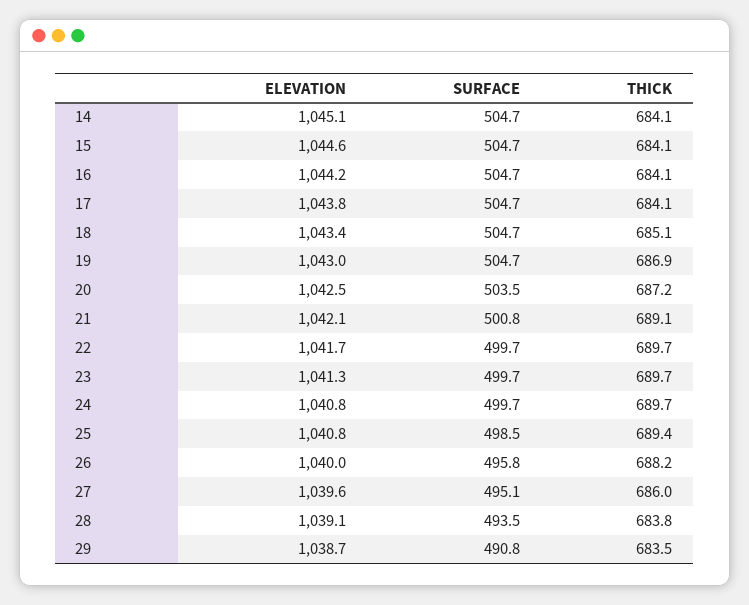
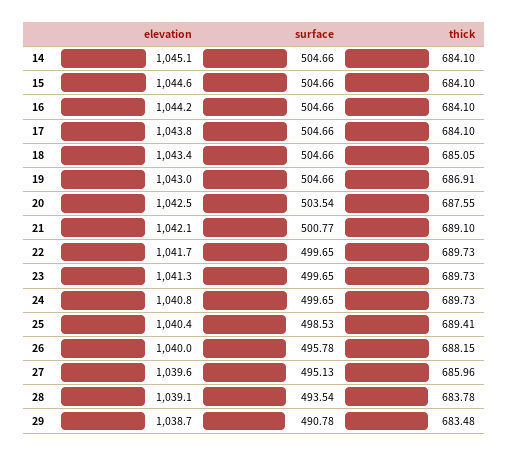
THICK, 20: 687.2 -> 687.55
ELEVATION, 25: 1040.8 -> 1040.4

